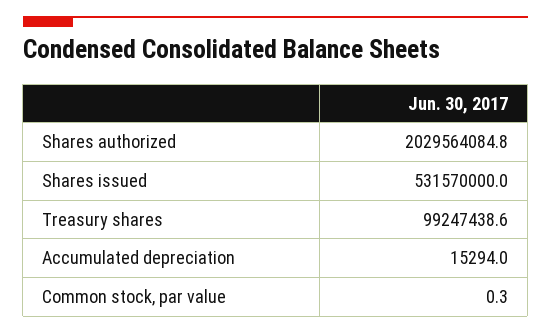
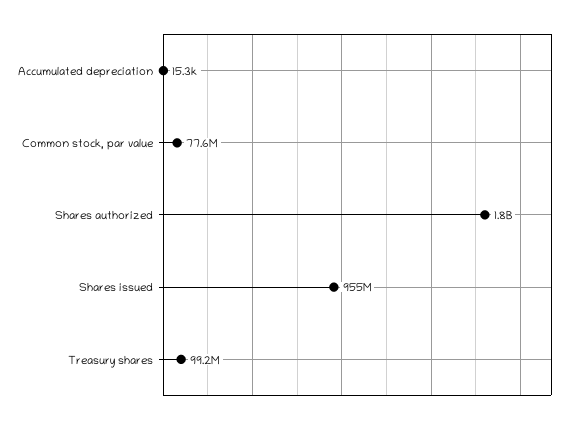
Shares authorized: 2029564084.8 -> 1800000000
Shares issued: 531570000 -> 955000000
Common stock, par value: 0.3 -> 77600000

